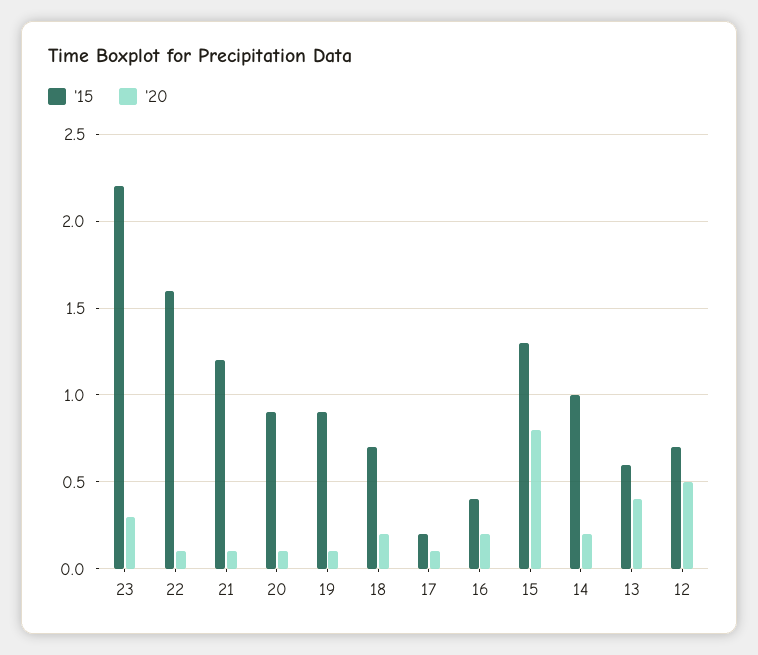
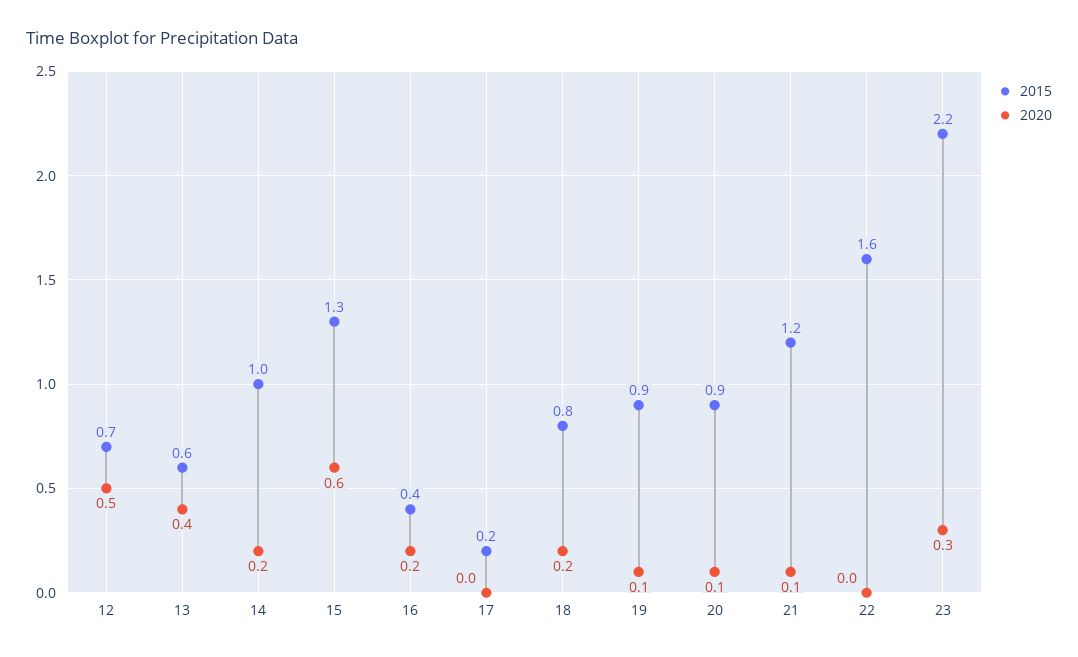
'20, 22: 0.1 -> 0
'15, 18: 0.7 -> 0.8
'20, 17: 0.1 -> 0
'20, 15: 0.8 -> 0.6

